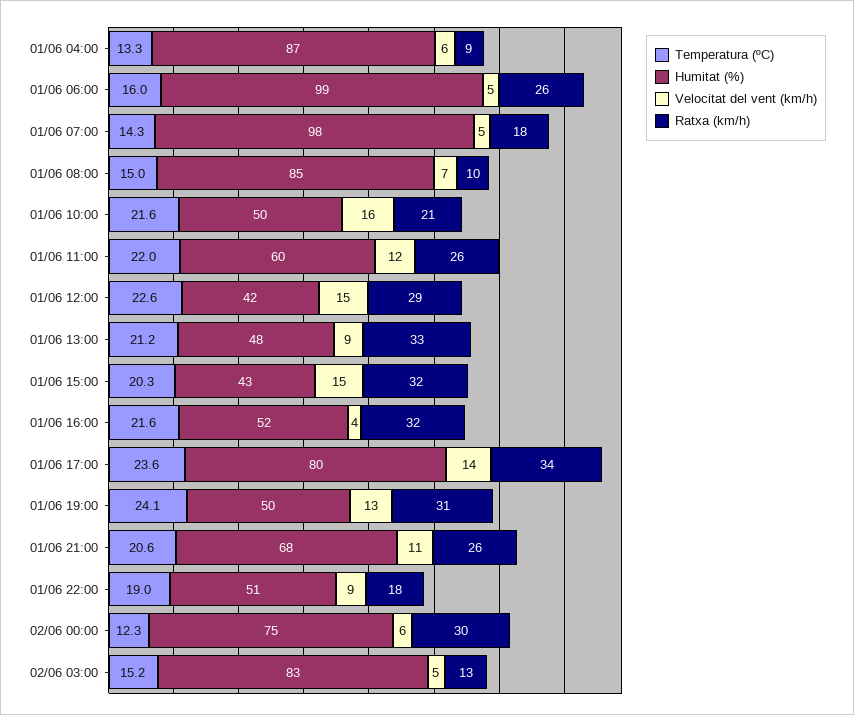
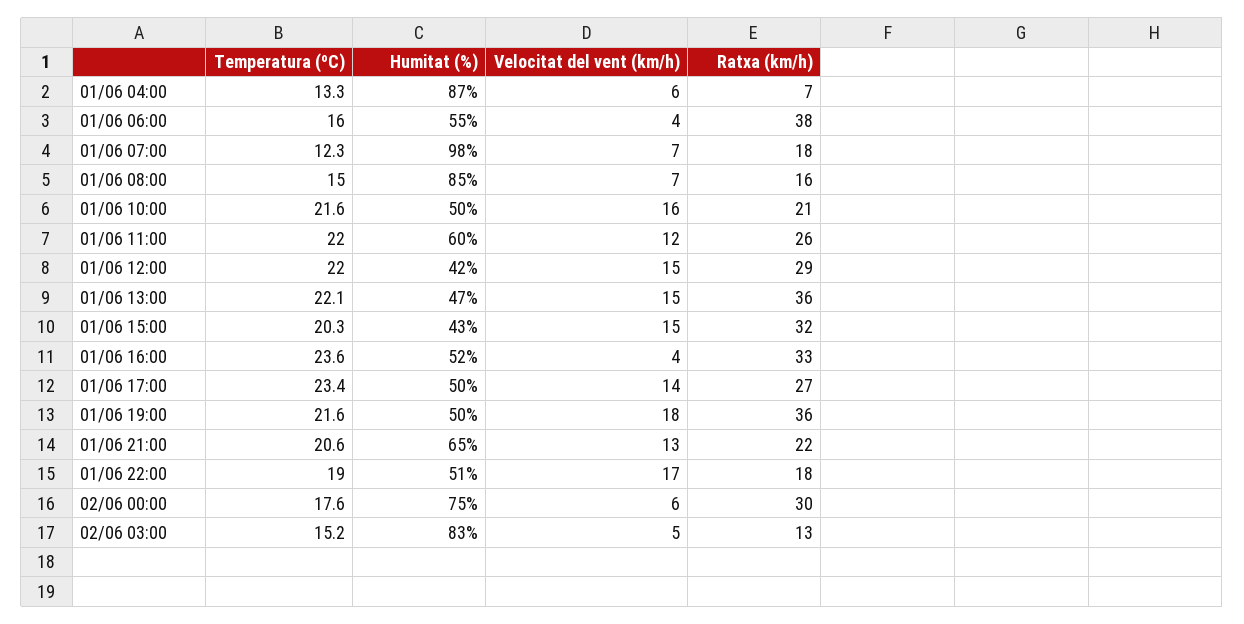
Ratxa (km/h), 01/06 04:00: 9 -> 7
Humitat (%), 01/06 06:00: 99 -> 55
Velocitat del vent (km/h), 01/06 06:00: 5 -> 4
Ratxa (km/h), 01/06 06:00: 26 -> 38
Temperatura (ºC), 01/06 07:00: 14.3 -> 12.3
Velocitat del vent (km/h), 01/06 07:00: 5 -> 7
Ratxa (km/h), 01/06 08:00: 10 -> 16
Temperatura (ºC), 01/06 12:00: 22.6 -> 22
Temperatura (ºC), 01/06 13:00: 21.2 -> 22.1
Humitat (%), 01/06 13:00: 48 -> 47
Velocitat del vent (km/h), 01/06 13:00: 9 -> 15
Ratxa (km/h), 01/06 13:00: 33 -> 36
Temperatura (ºC), 01/06 16:00: 21.6 -> 23.6
Ratxa (km/h), 01/06 16:00: 32 -> 33
Temperatura (ºC), 01/06 17:00: 23.6 -> 23.4
Humitat (%), 01/06 17:00: 80 -> 50
Ratxa (km/h), 01/06 17:00: 34 -> 27
Temperatura (ºC), 01/06 19:00: 24.1 -> 21.6
Velocitat del vent (km/h), 01/06 19:00: 13 -> 18
Ratxa (km/h), 01/06 19:00: 31 -> 36
Humitat (%), 01/06 21:00: 68 -> 65
Velocitat del vent (km/h), 01/06 21:00: 11 -> 13
Ratxa (km/h), 01/06 21:00: 26 -> 22
Velocitat del vent (km/h), 01/06 22:00: 9 -> 17
Temperatura (ºC), 02/06 00:00: 12.3 -> 17.6

